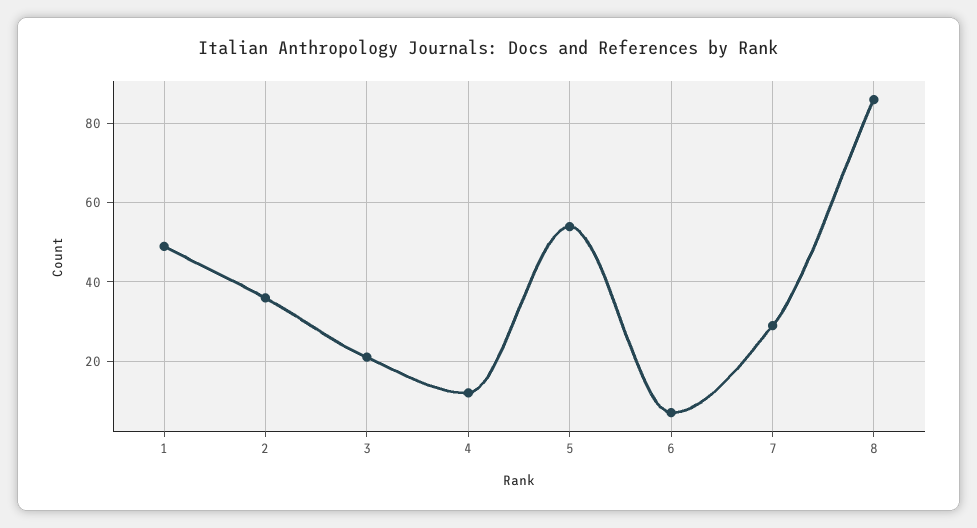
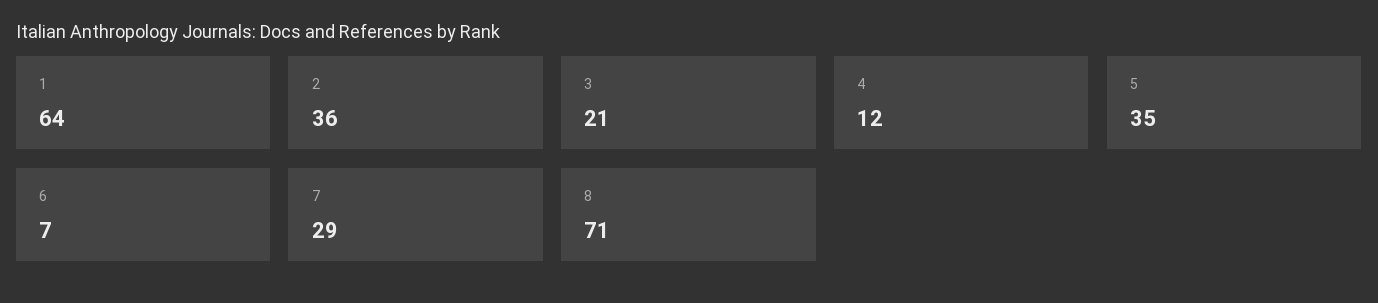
1: 50 -> 64
5: 55 -> 35
8: 85 -> 71

